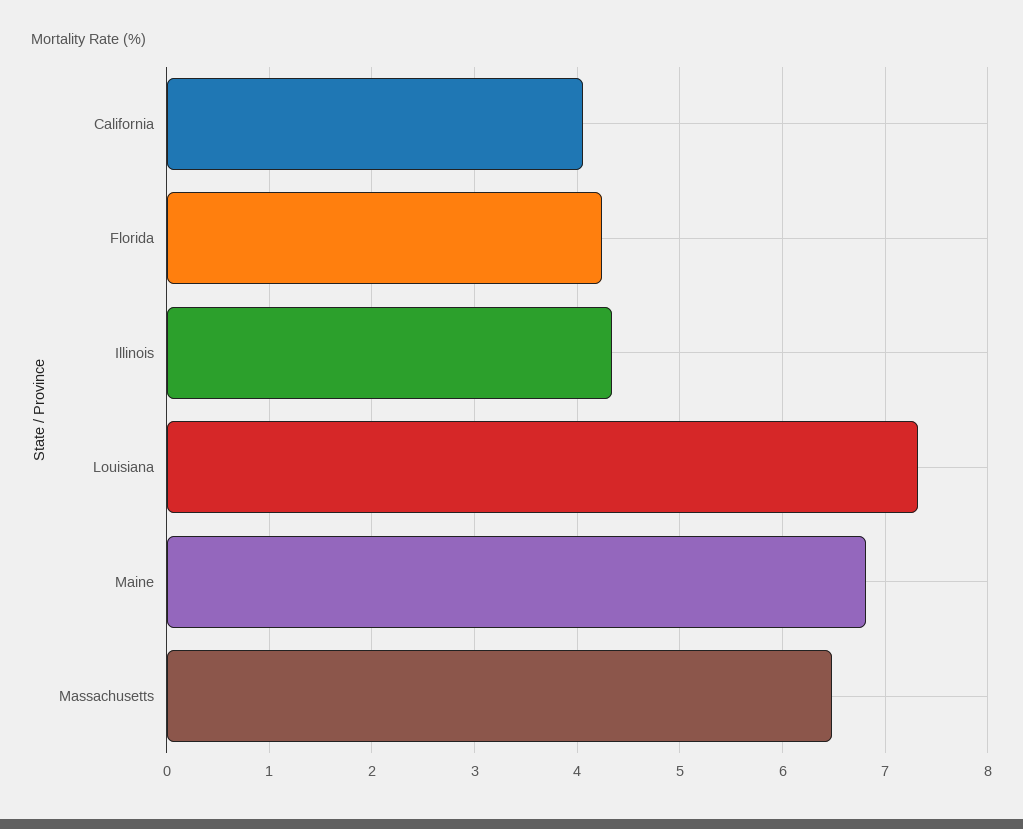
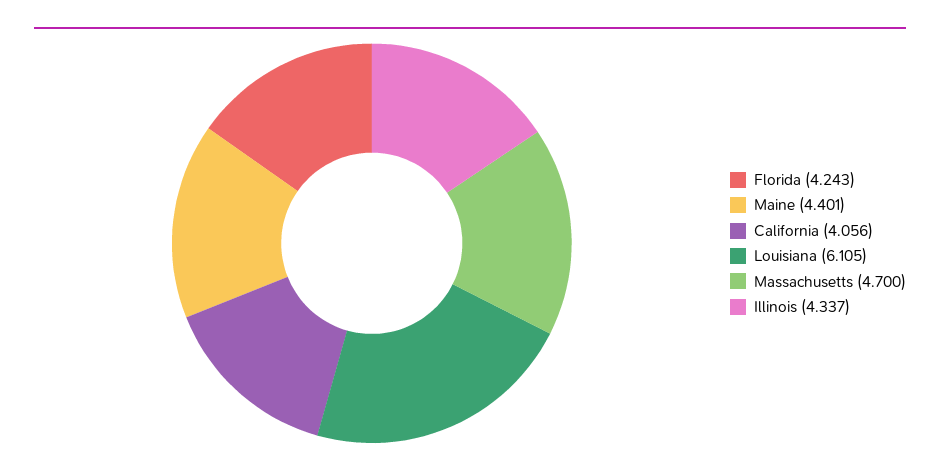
Louisiana: 7.3 -> 6.105
Maine: 6.8 -> 4.401
Massachusetts: 6.5 -> 4.7

